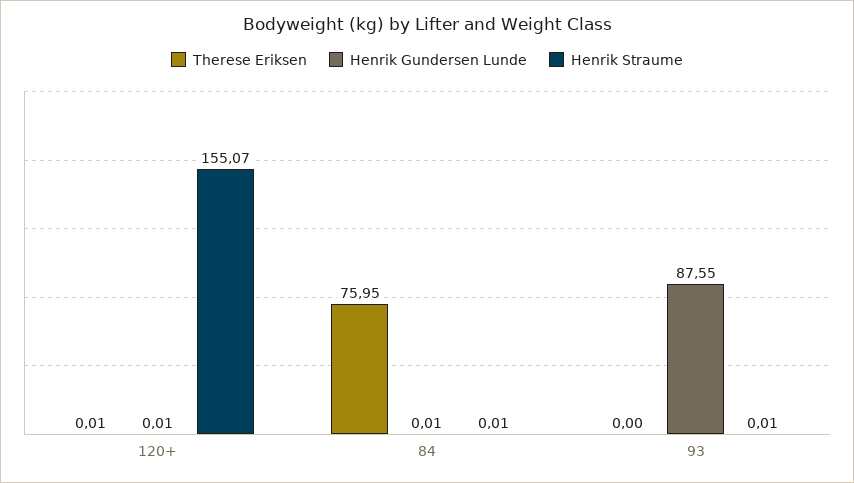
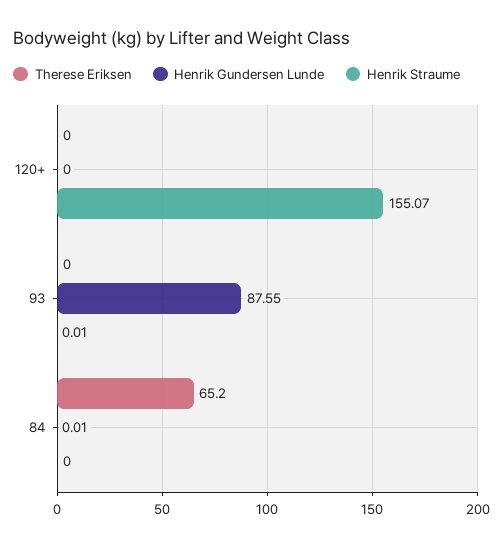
Therese Eriksen, 120+: 0.01 -> 0
Henrik Gundersen Lunde, 120+: 0.01 -> 0
Therese Eriksen, 84: 75.95 -> 65.2
Henrik Straume, 84: 0.01 -> 0

